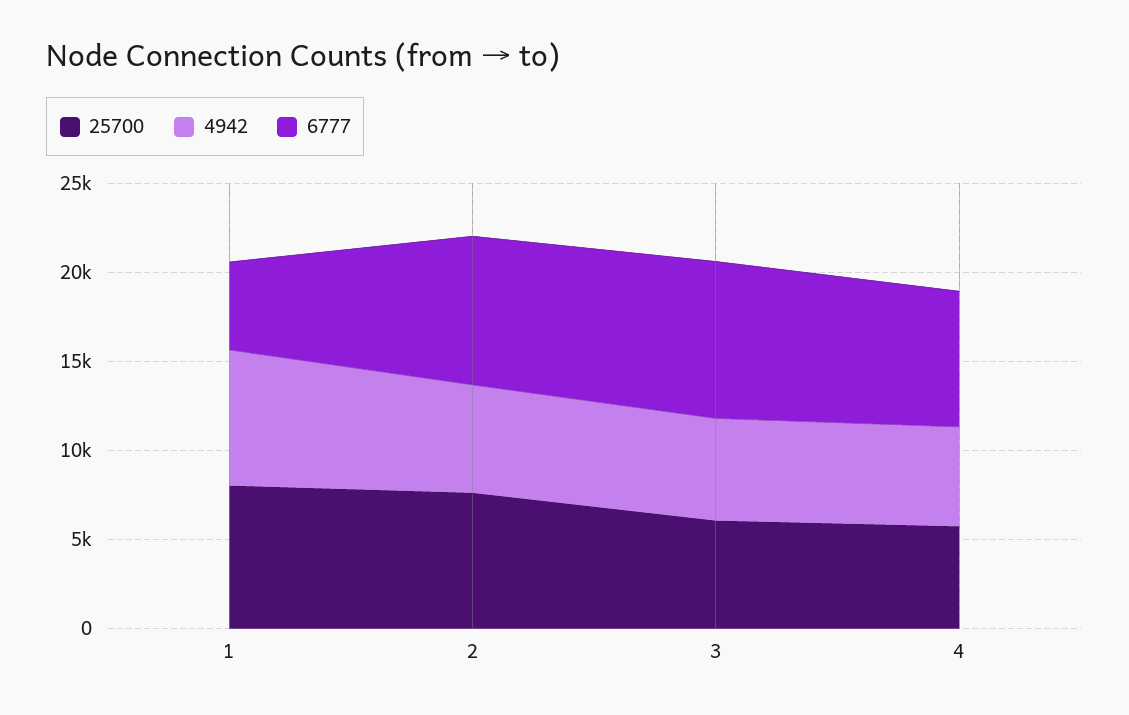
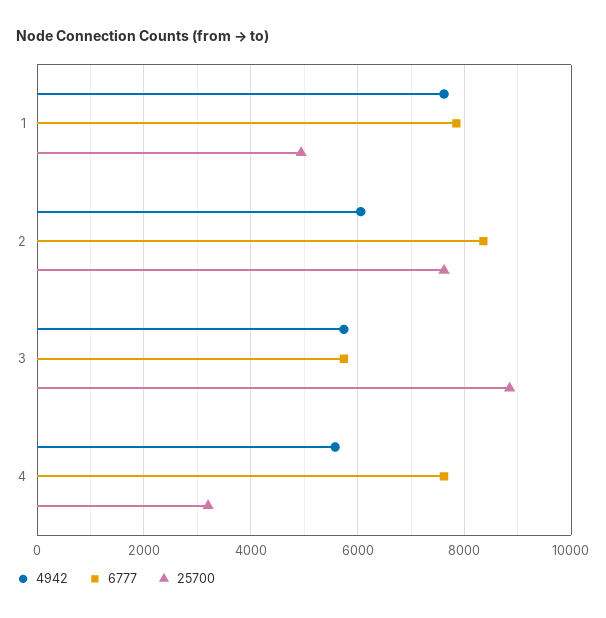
25700, 1: 8000 -> 5000
6777, 1: 5000 -> 7800
25700, 3: 6000 -> 8800
6777, 3: 9000 -> 5800
25700, 4: 6000 -> 3200

